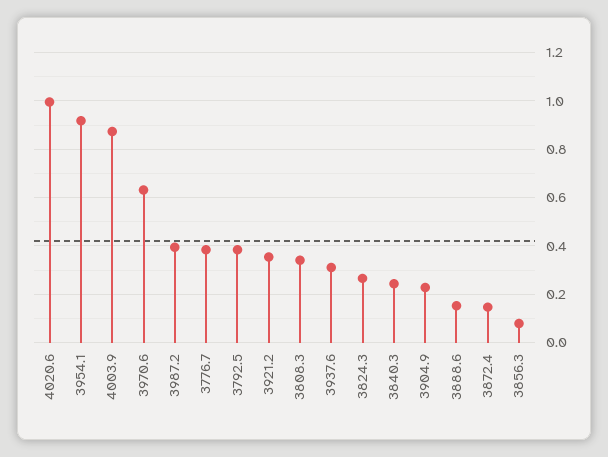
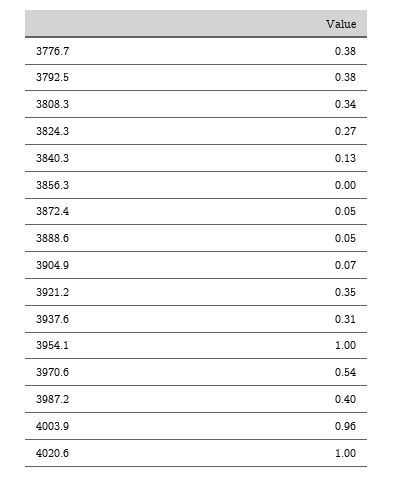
3954.1: 0.925 -> 1
4003.9: 0.875 -> 0.96
3970.6: 0.625 -> 0.54
3840.3: 0.25 -> 0.13
3904.9: 0.225 -> 0.07
3888.6: 0.15 -> 0.05
3872.4: 0.15 -> 0.05
3856.3: 0.075 -> 0

